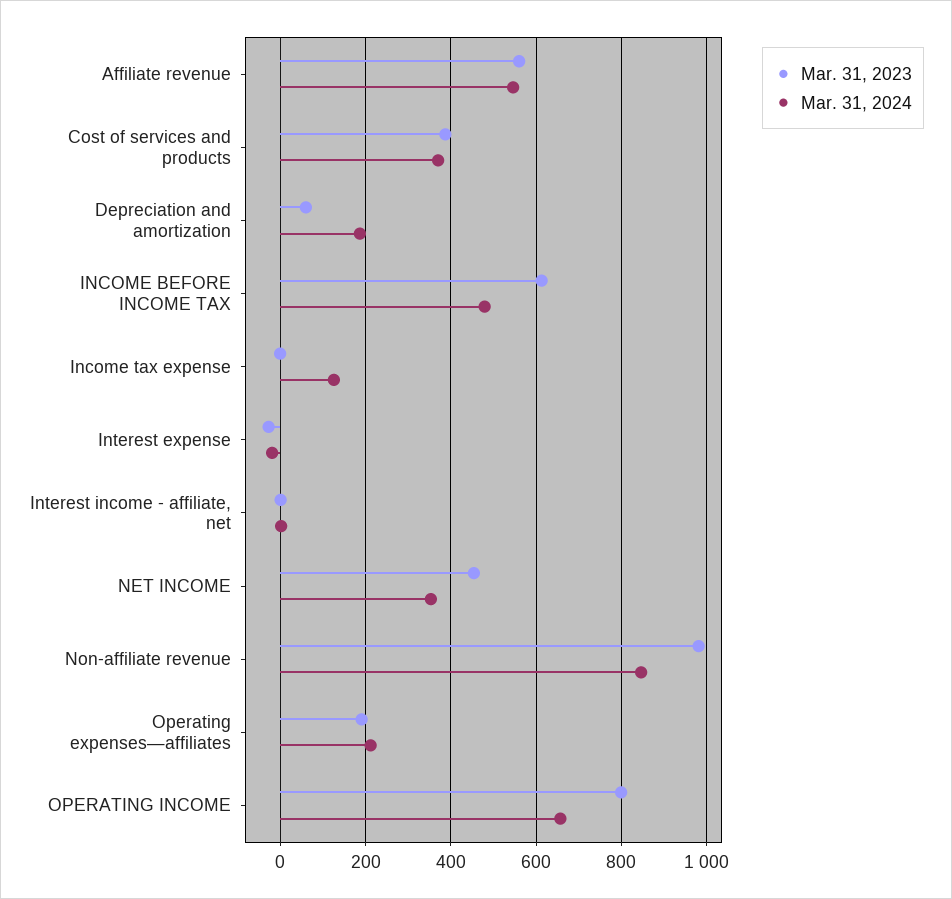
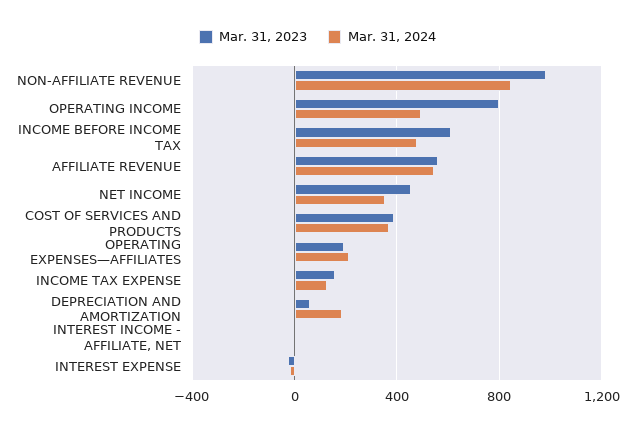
Mar. 31, 2023, Income tax expense: 0 -> 150
Mar. 31, 2024, OPERATING INCOME: 660 -> 500

